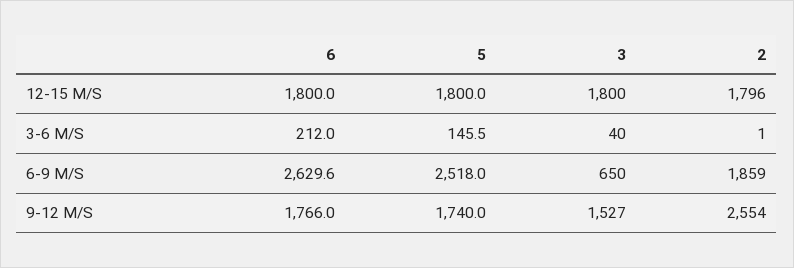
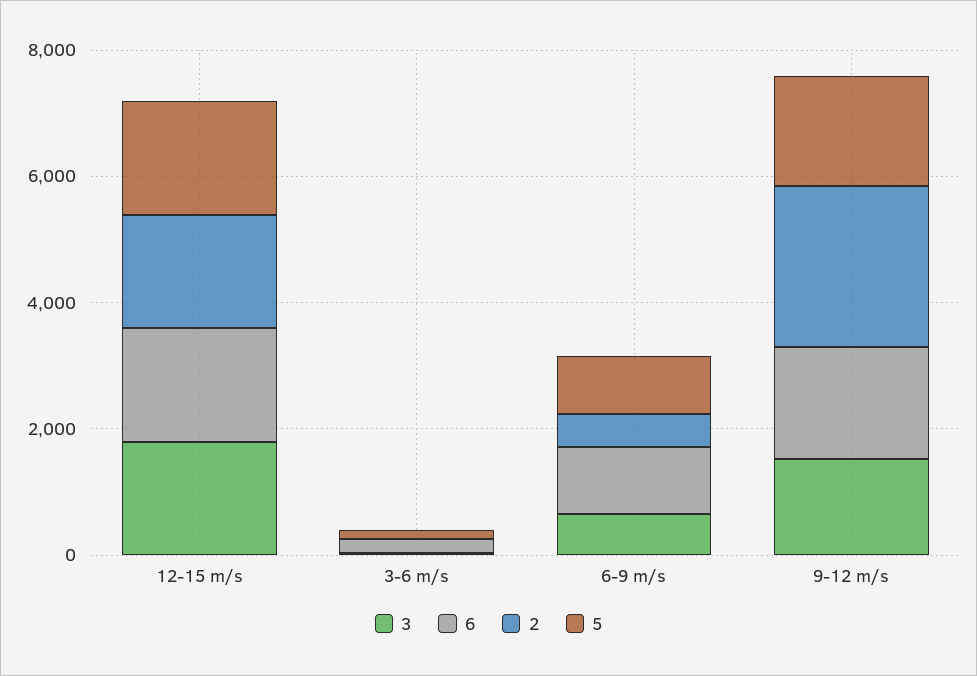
6, 6-9 M/S: 2629.6 -> 1000
5, 6-9 M/S: 2518 -> 1000
2, 6-9 M/S: 1859 -> 500

